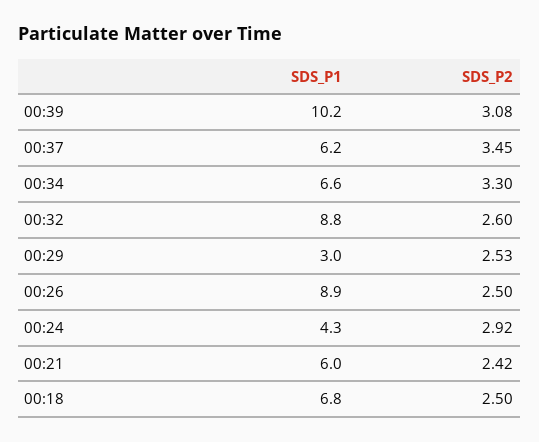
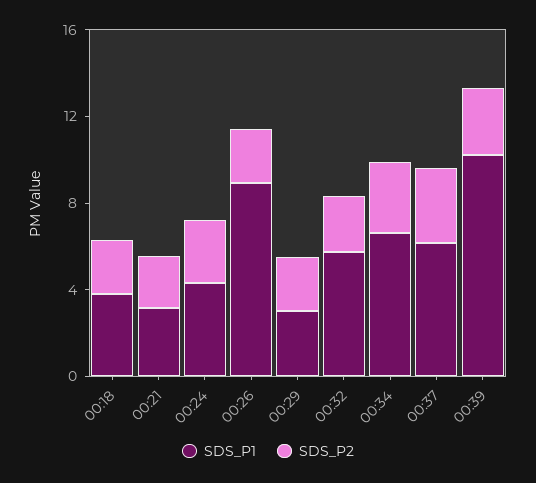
SDS_P1, 00:32: 8.8 -> 6
SDS_P1, 00:21: 6 -> 3
SDS_P1, 00:18: 6.8 -> 4

